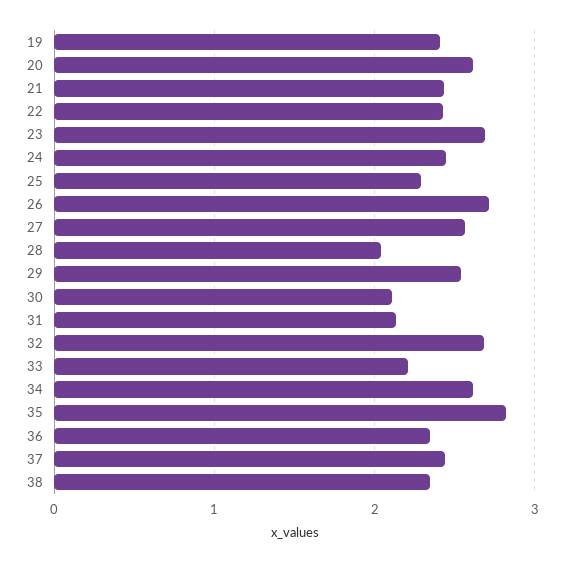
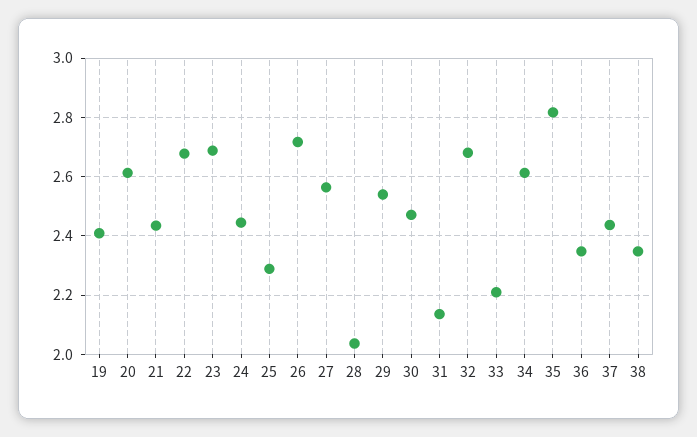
22: 2.4 -> 2.675
30: 2.1 -> 2.475

